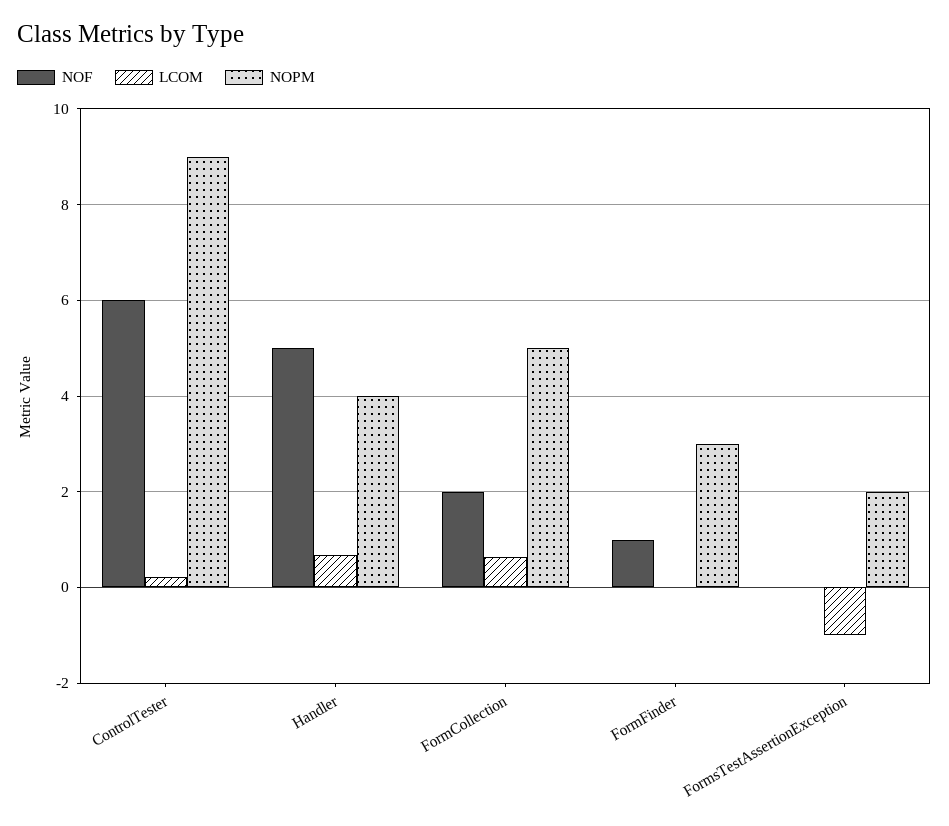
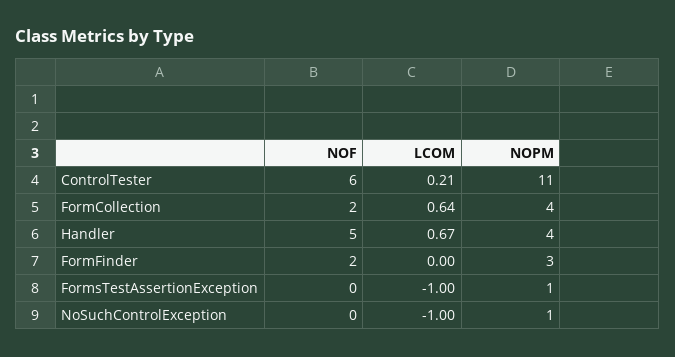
NOPM, ControlTester: 9 -> 11
NOPM, FormCollection: 5 -> 4
NOF, FormFinder: 1 -> 2
NOPM, FormsTestAssertionException: 2 -> 1
NOF, NoSuchControlException: none -> 0
LCOM, NoSuchControlException: none -> -1
NOPM, NoSuchControlException: none -> 1

